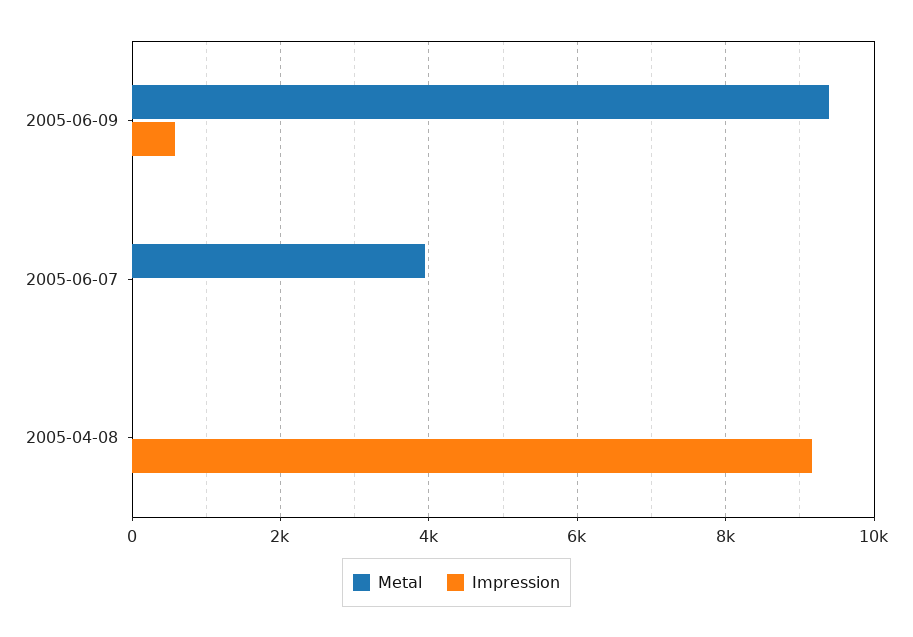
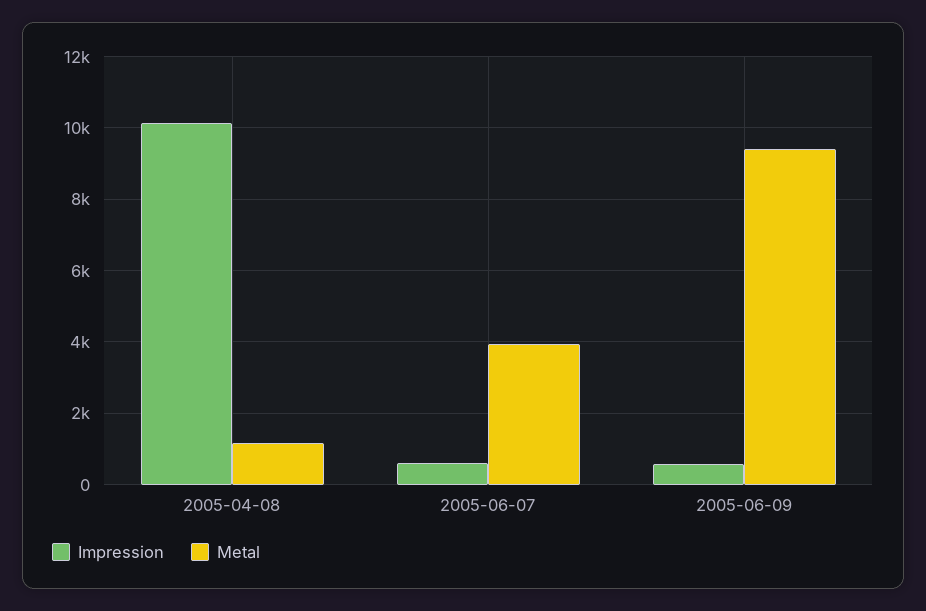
Impression, 2005-06-07: 0 -> 600
Metal, 2005-04-08: 0 -> 1200
Impression, 2005-04-08: 9200 -> 10200

